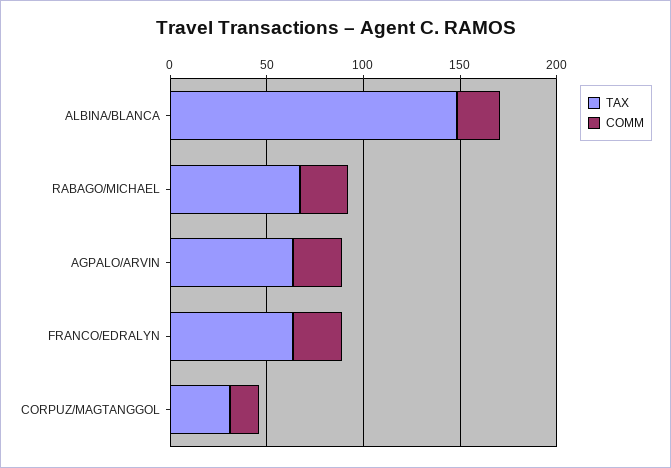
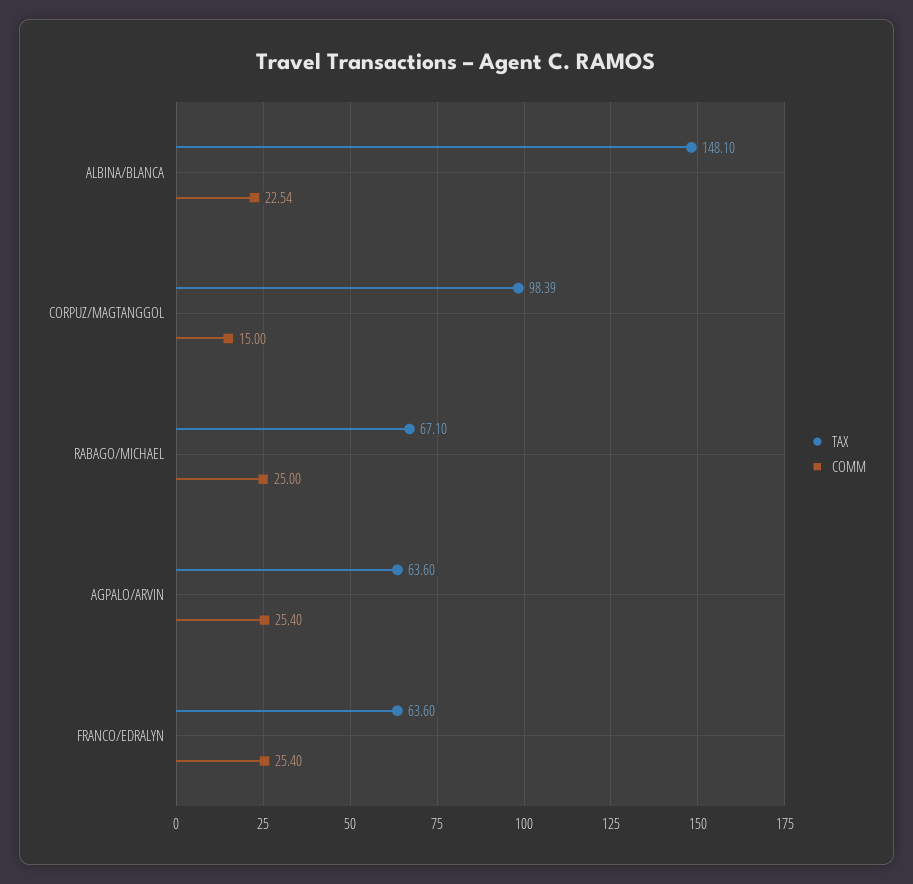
TAX, CORPUZ/MAGTANGGOL: 30 -> 98.39

